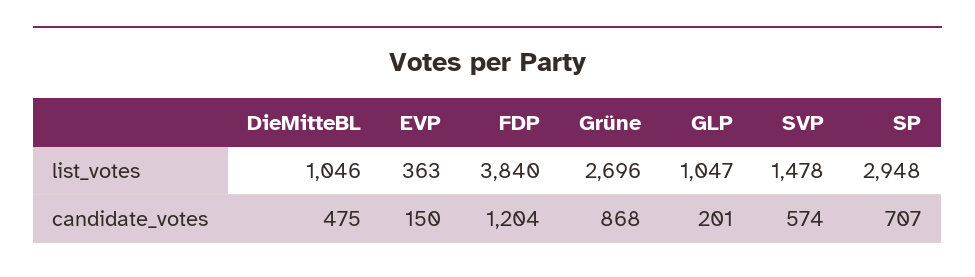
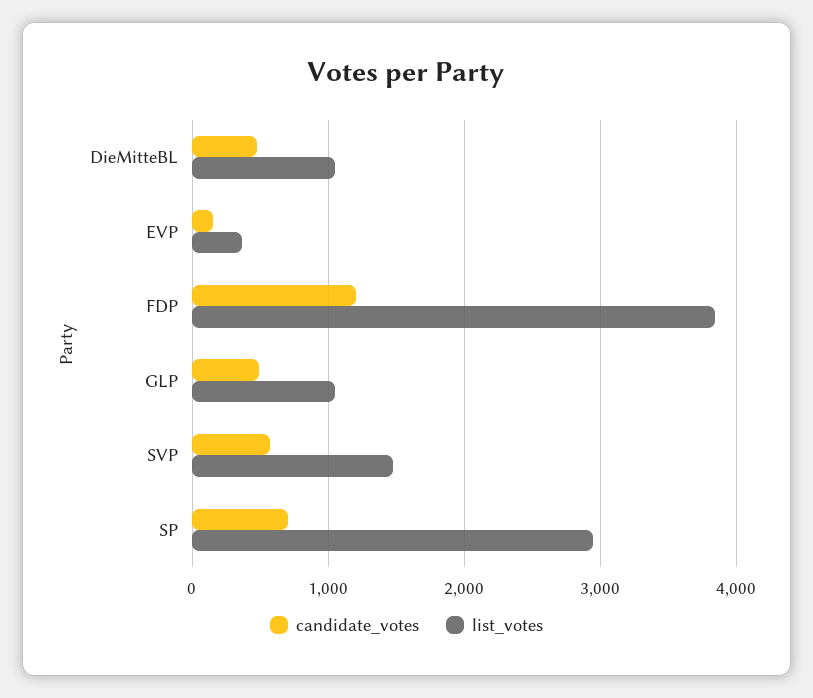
list_votes, Grüne: 2696 -> none
candidate_votes, Grüne: 868 -> none
candidate_votes, GLP: 201 -> 500

